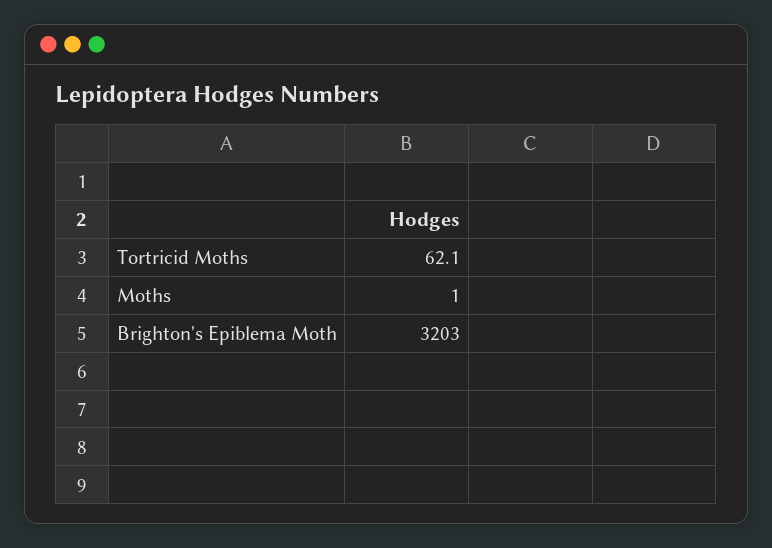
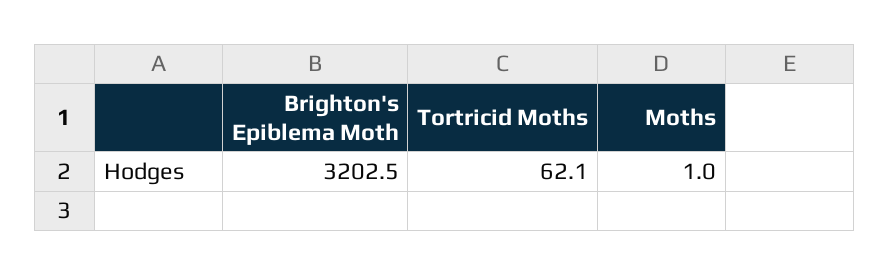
Brighton's Epiblema Moth: 3203 -> 3202.5

